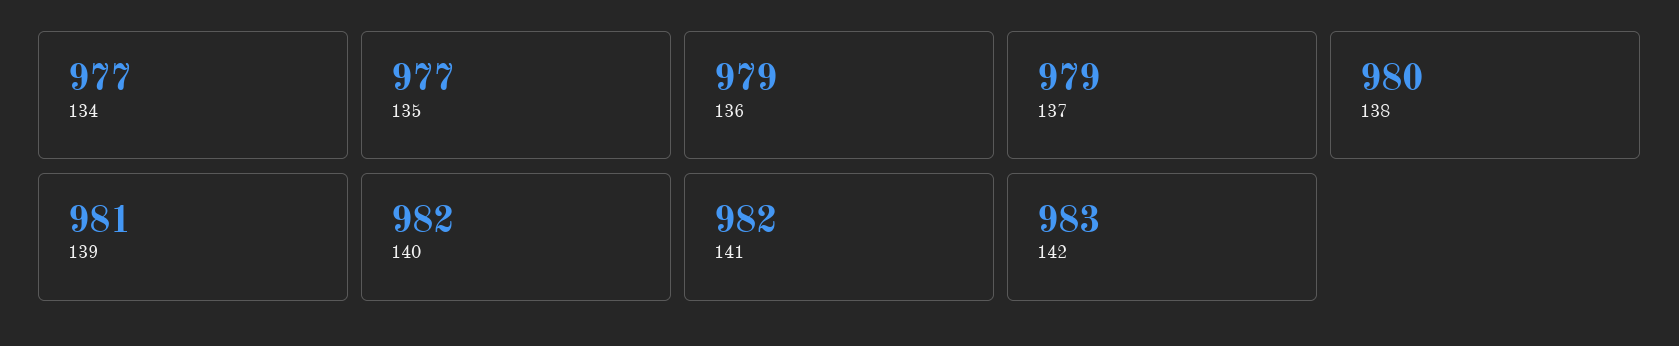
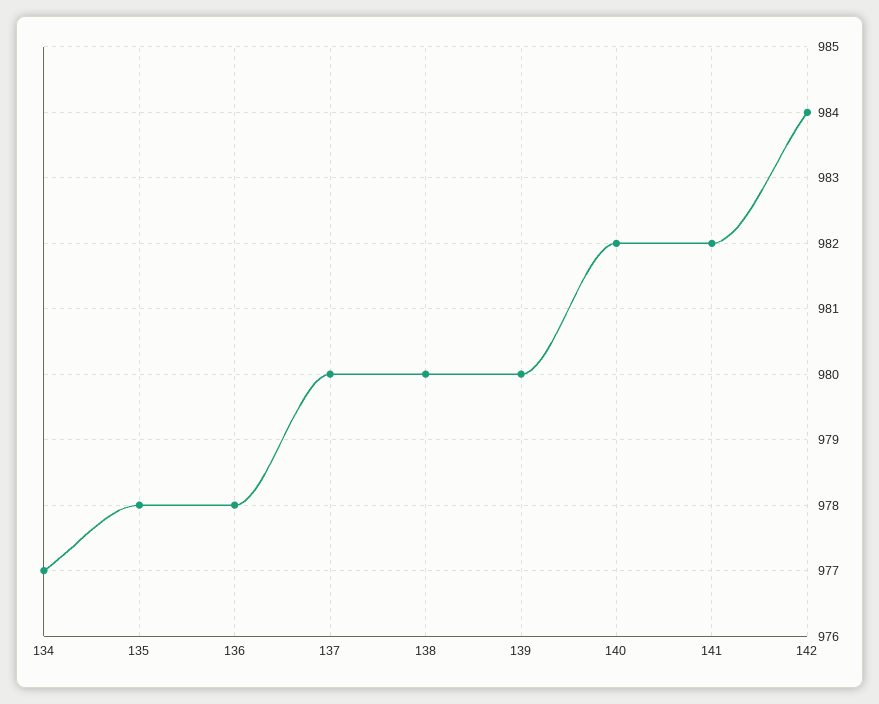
135: 977 -> 978
136: 979 -> 978
137: 979 -> 980
139: 981 -> 980
142: 983 -> 984

